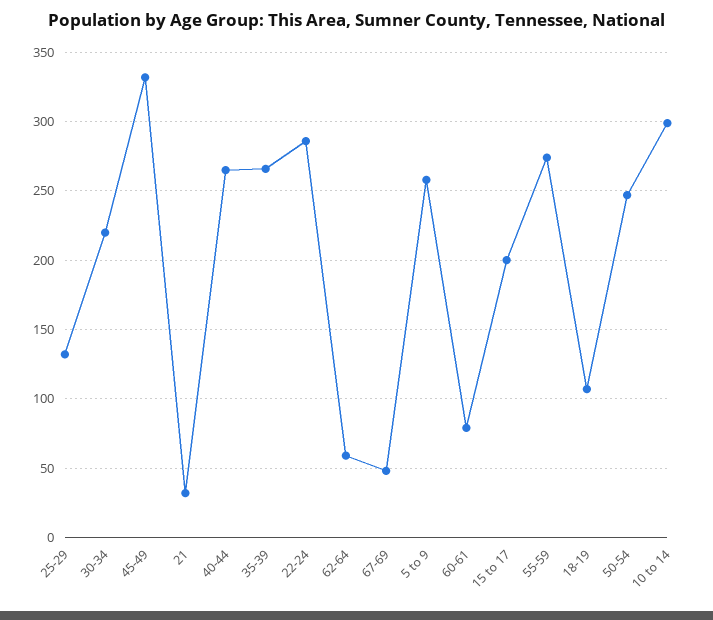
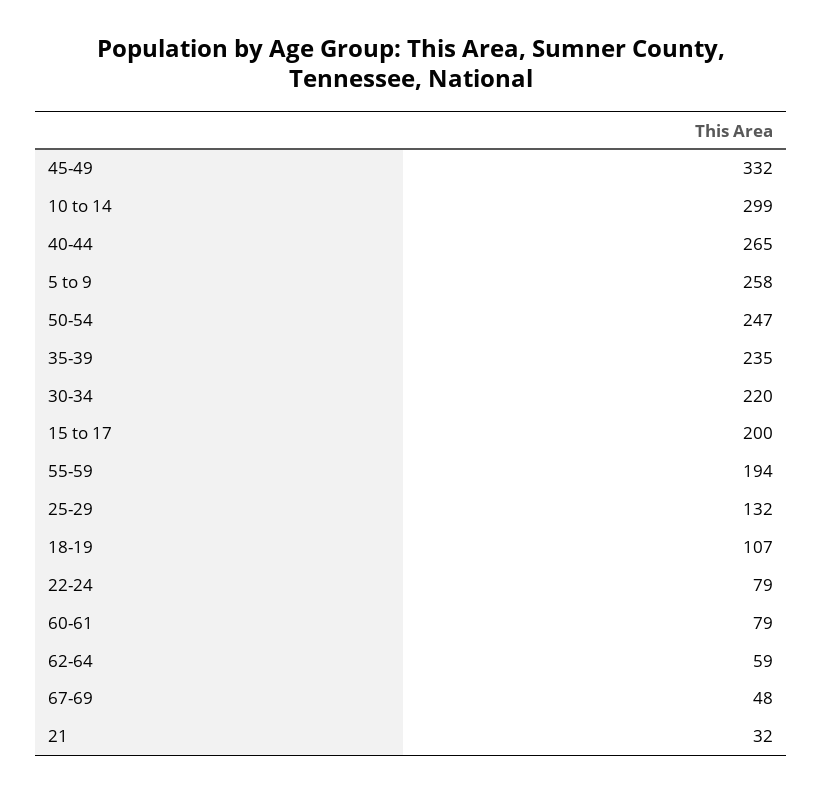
35-39: 265 -> 235
22-24: 285 -> 79
55-59: 275 -> 194

